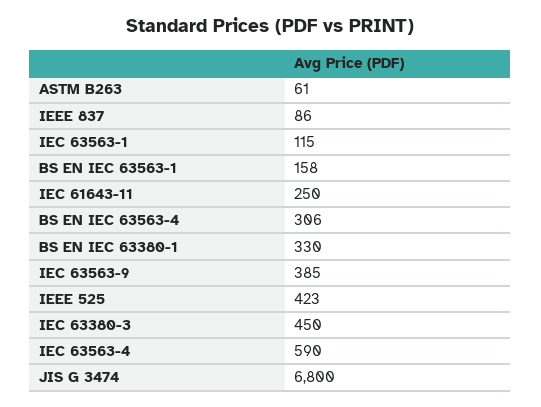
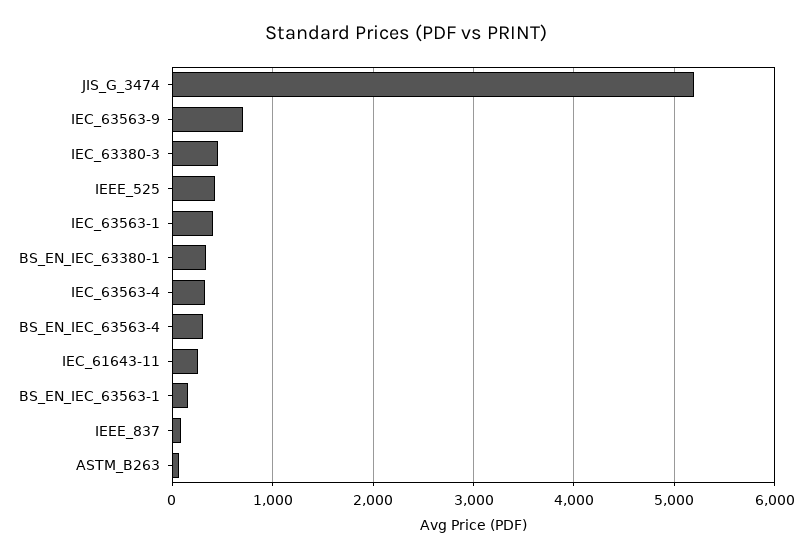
IEC 63563-1: 115 -> 400
IEC 63563-9: 385 -> 700
IEC 63563-4: 590 -> 300
JIS G 3474: 6800 -> 5200

